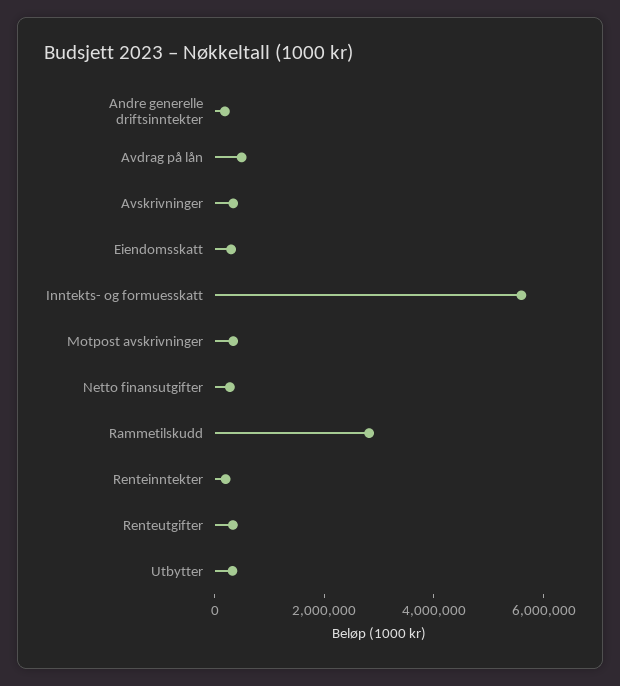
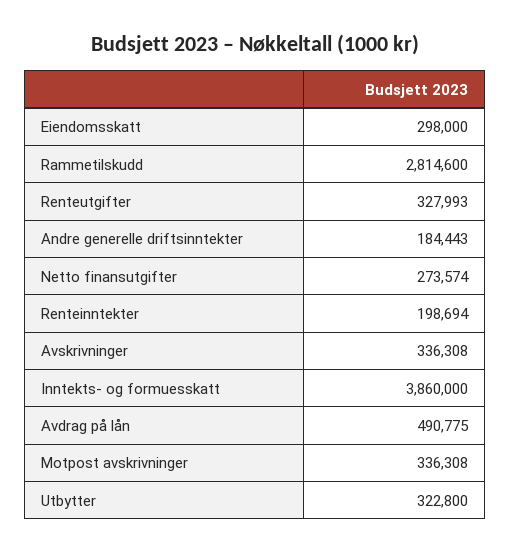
Inntekts- og formuesskatt: 5500000 -> 3860000

